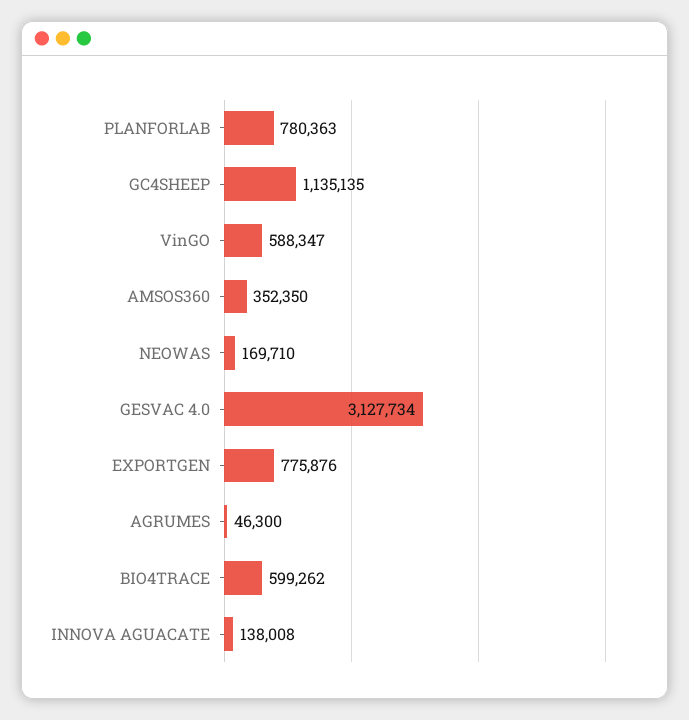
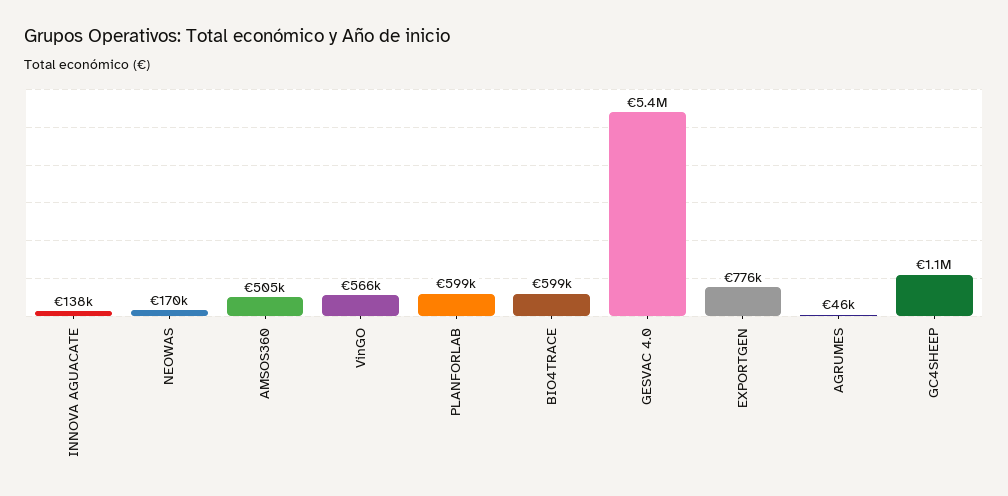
PLANFORLAB: 780363 -> 599000
VinGO: 588347 -> 566000
AMSOS360: 352350 -> 505000
GESVAC 4.0: 3127734 -> 5400000

